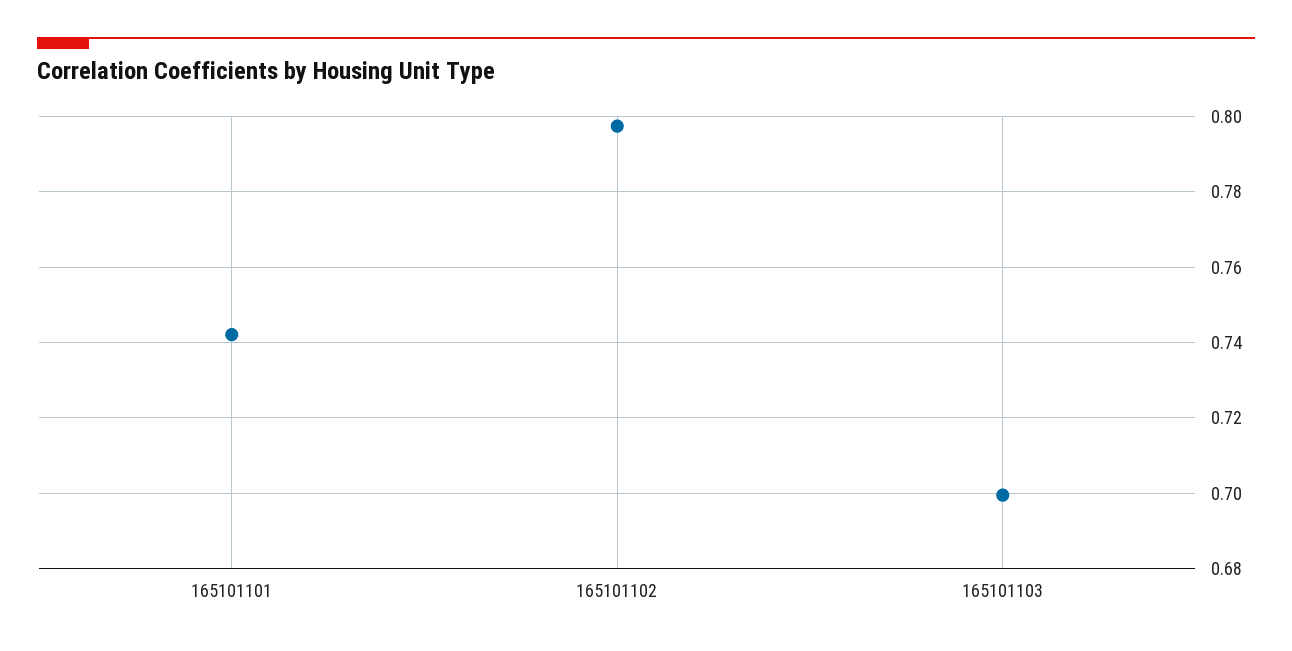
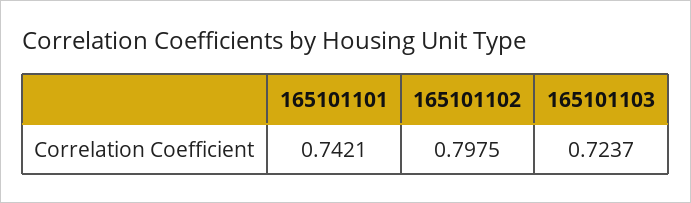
165101103: 0.7 -> 0.7237

